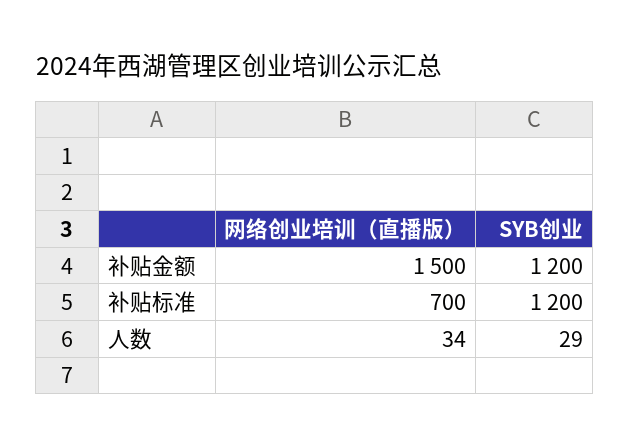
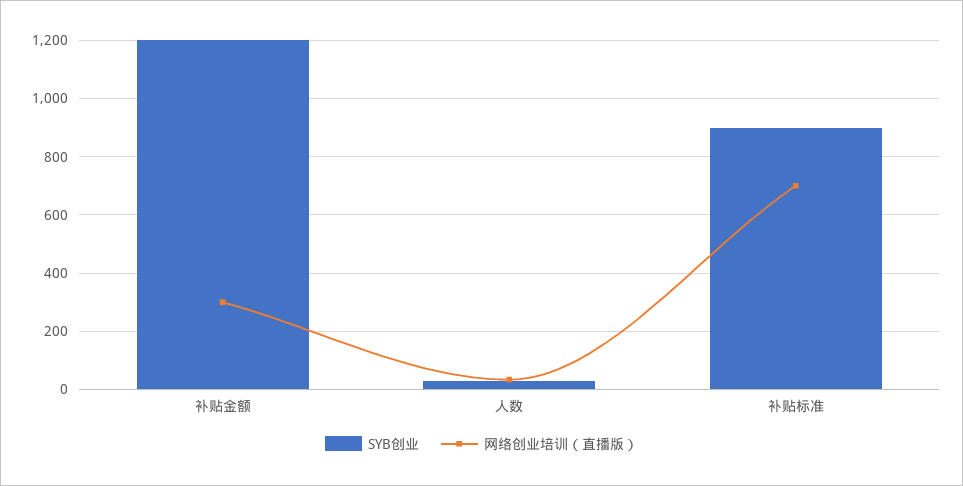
网络创业培训（直播版）, 补贴金额: 1500 -> 300
SYB创业, 补贴标准: 1200 -> 900

